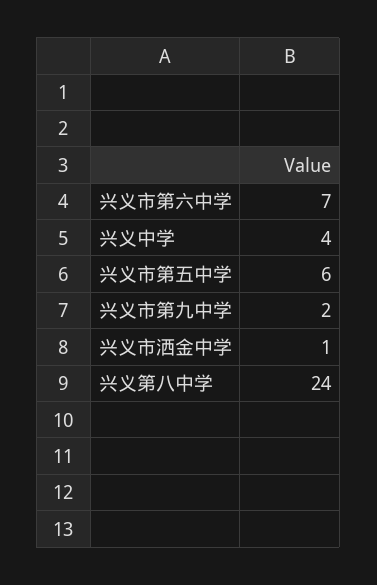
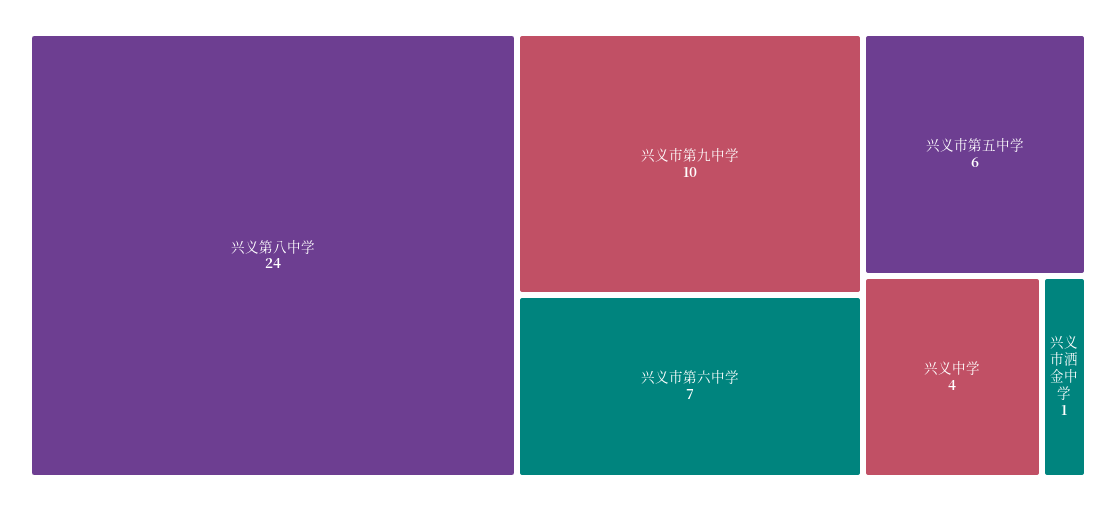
兴义市第九中学: 2 -> 10

